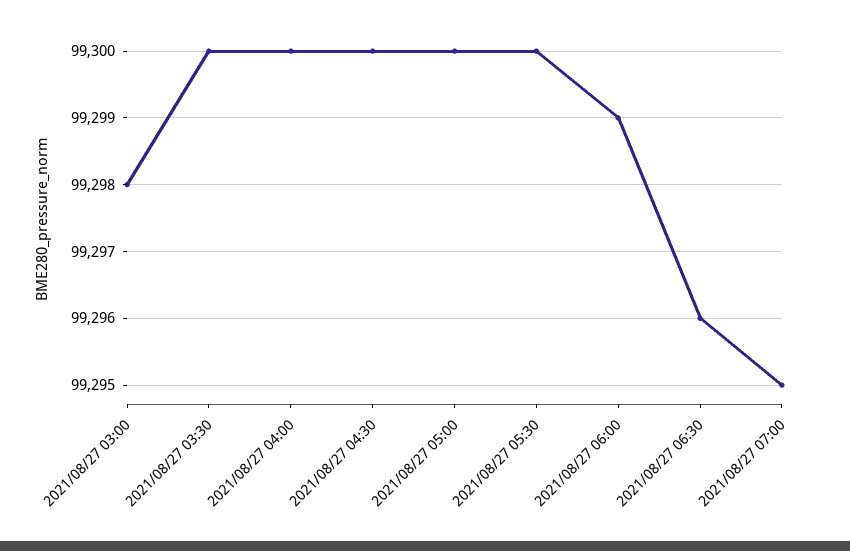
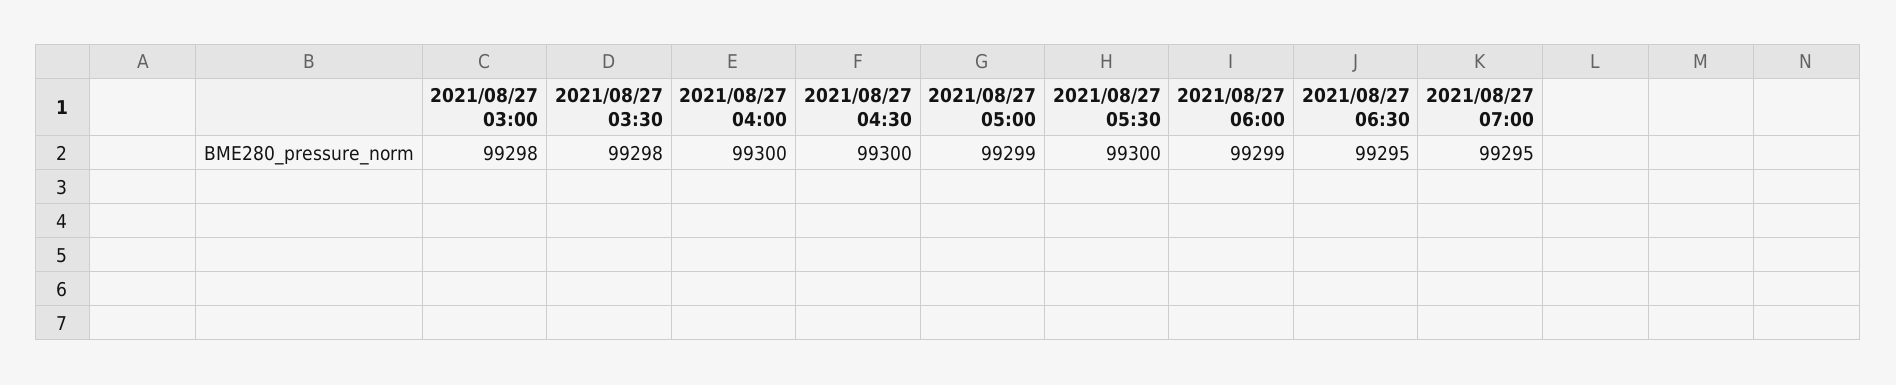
2021/08/27 03:30: 99300 -> 99298
2021/08/27 05:00: 99300 -> 99299
2021/08/27 06:30: 99296 -> 99295

